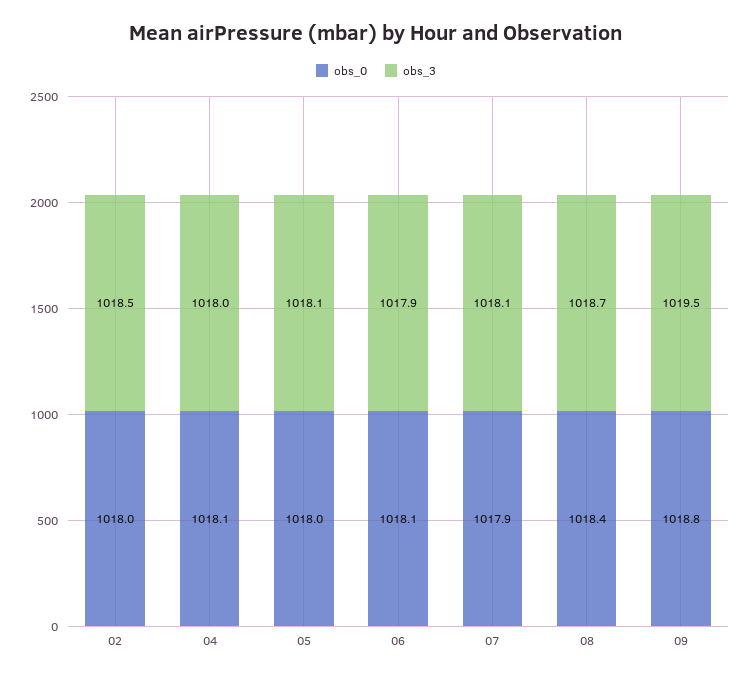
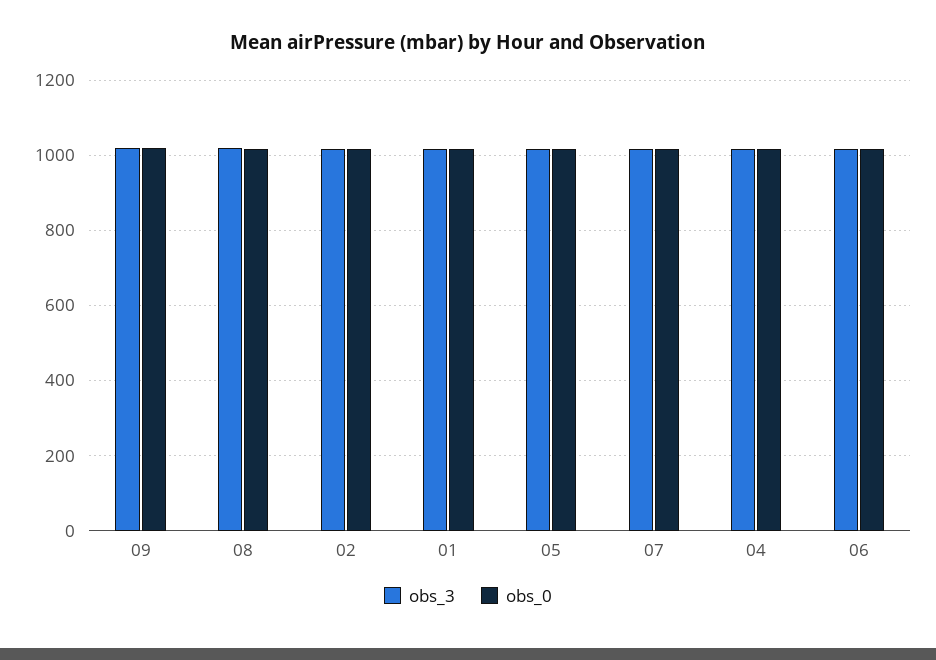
obs_3, 01: none -> 1020
obs_0, 01: none -> 1020

